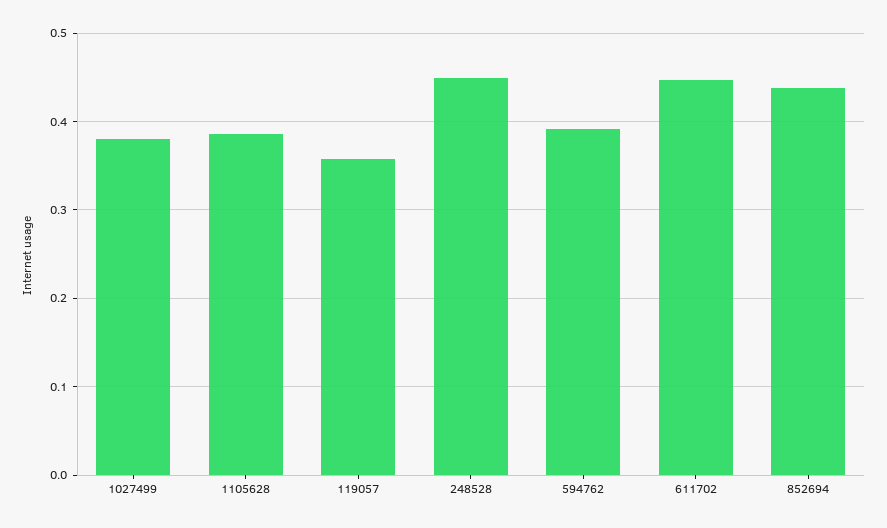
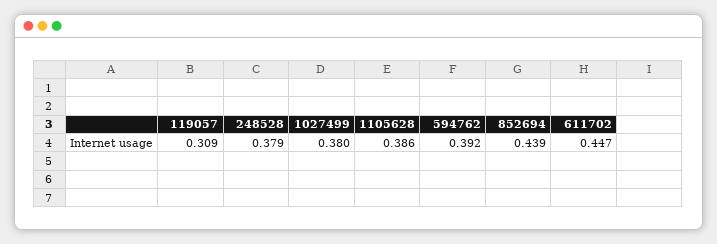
119057: 0.36 -> 0.309
248528: 0.45 -> 0.379

